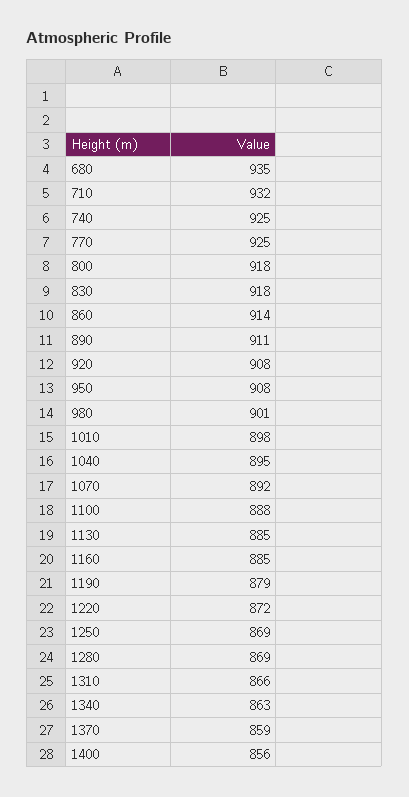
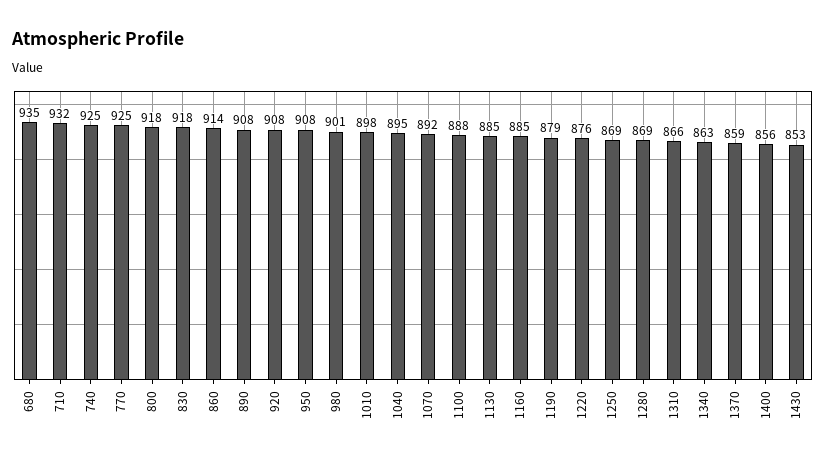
890: 911 -> 908
1220: 872 -> 876
1430: none -> 853

